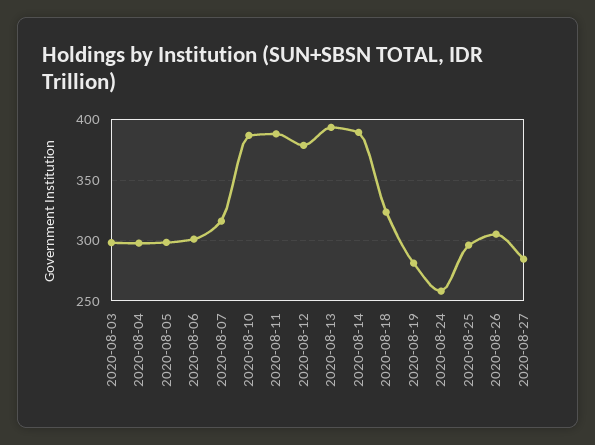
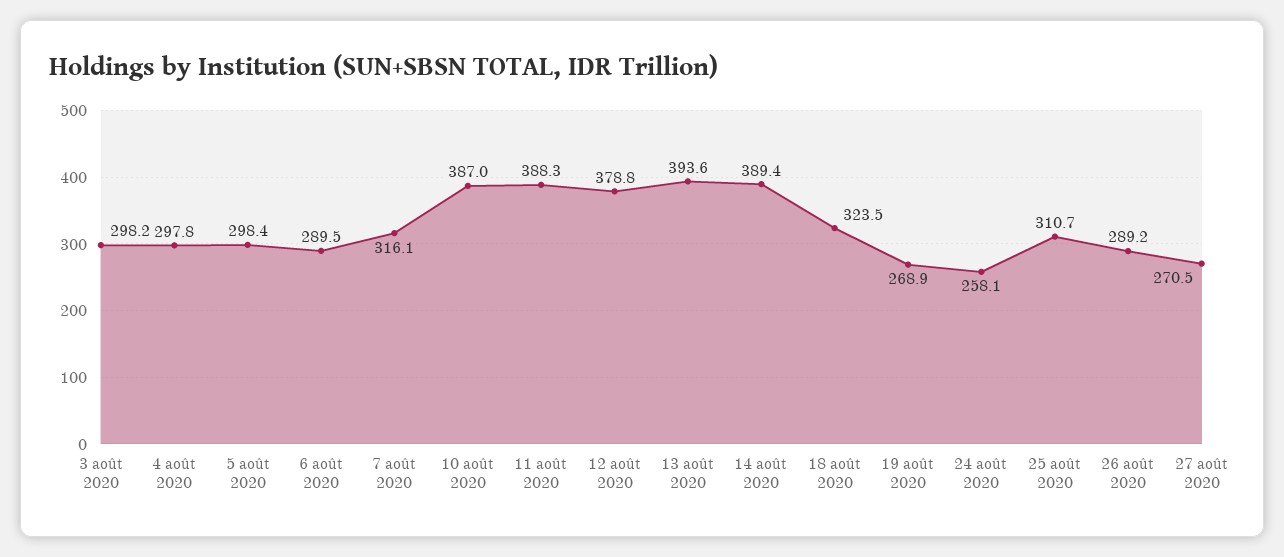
2020-08-06: 300 -> 289.5
2020-08-19: 280 -> 268.9
2020-08-25: 295 -> 310.7
2020-08-26: 305 -> 289.2
2020-08-27: 285 -> 270.5

